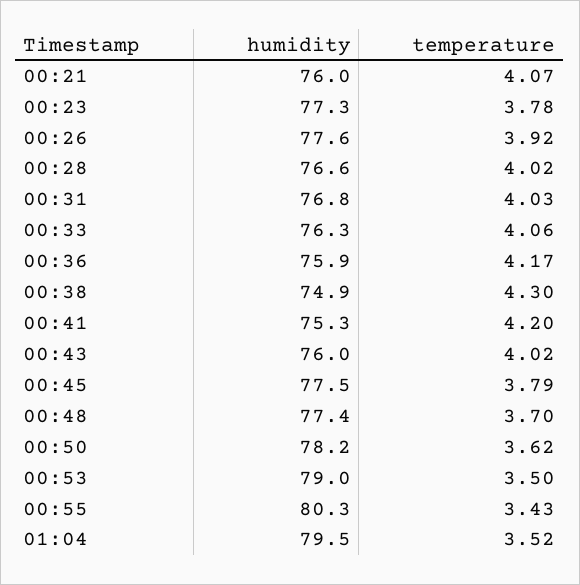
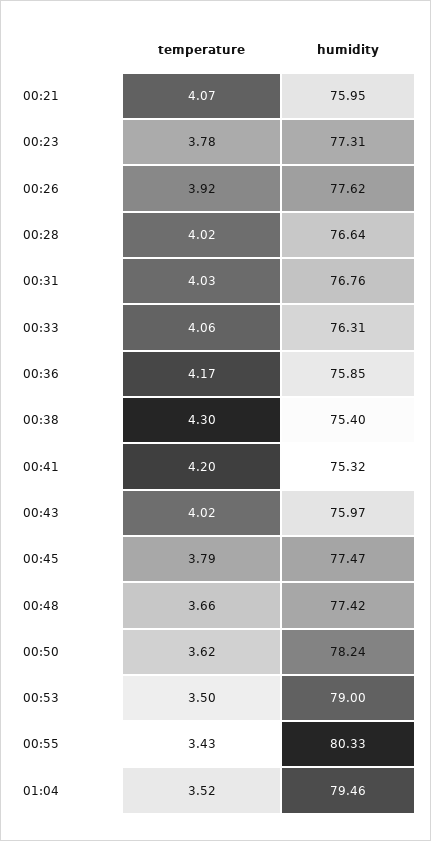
humidity, 00:38: 74.9 -> 75.4
temperature, 00:48: 3.7 -> 3.66

